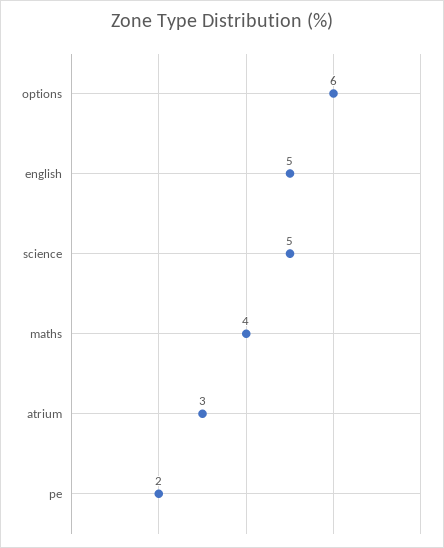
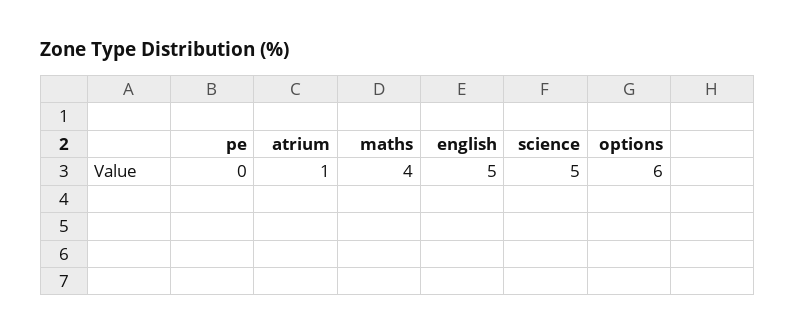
atrium: 3 -> 1
pe: 2 -> 0

